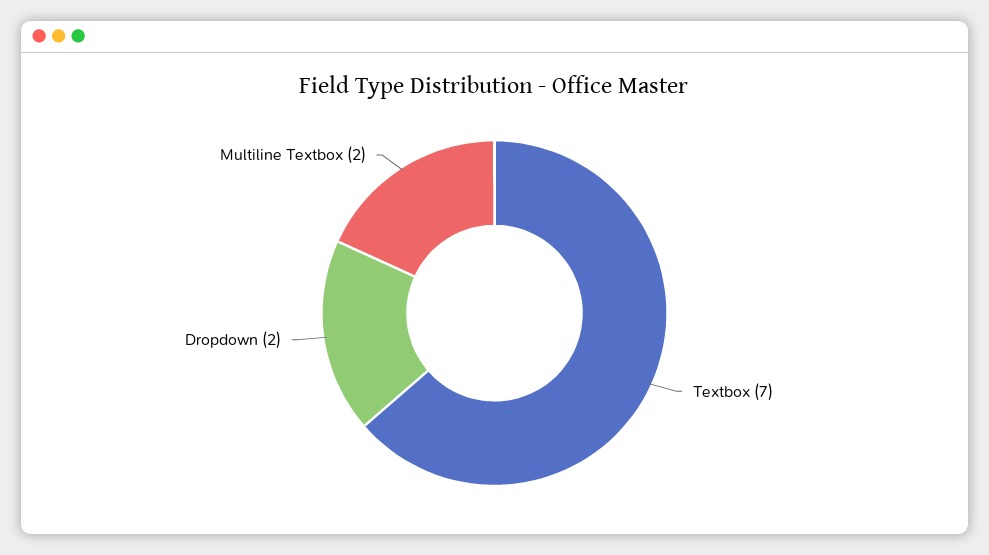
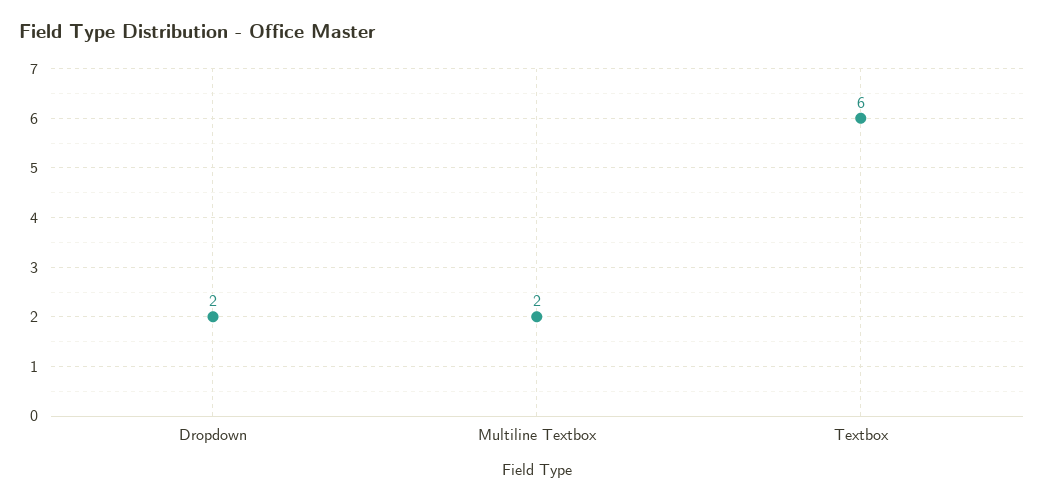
Textbox: 7 -> 6

